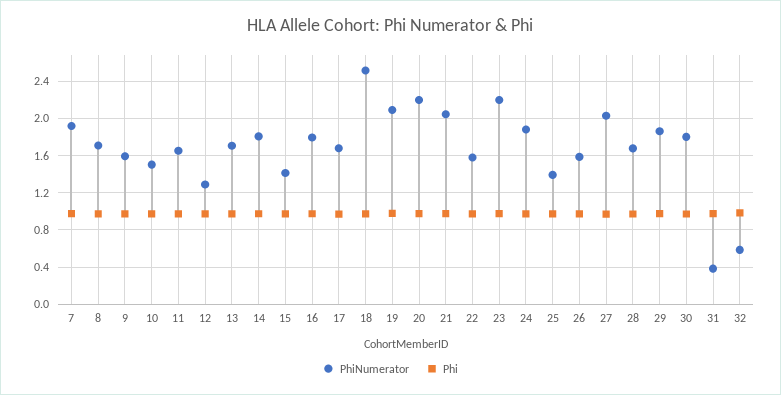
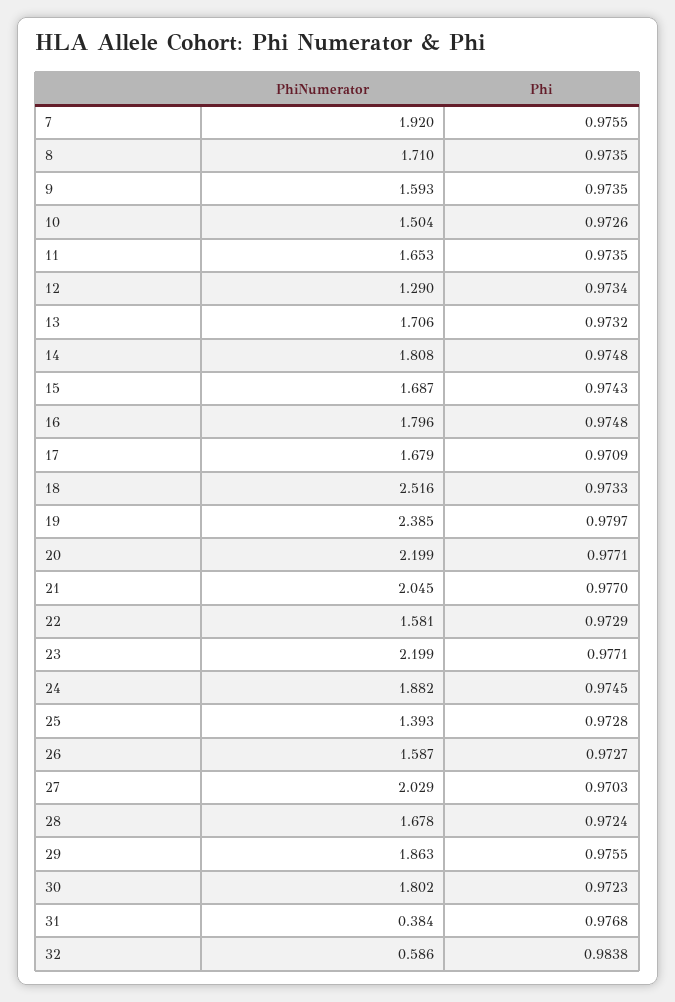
PhiNumerator, 15: 1.4 -> 1.687
PhiNumerator, 19: 2.1 -> 2.385

